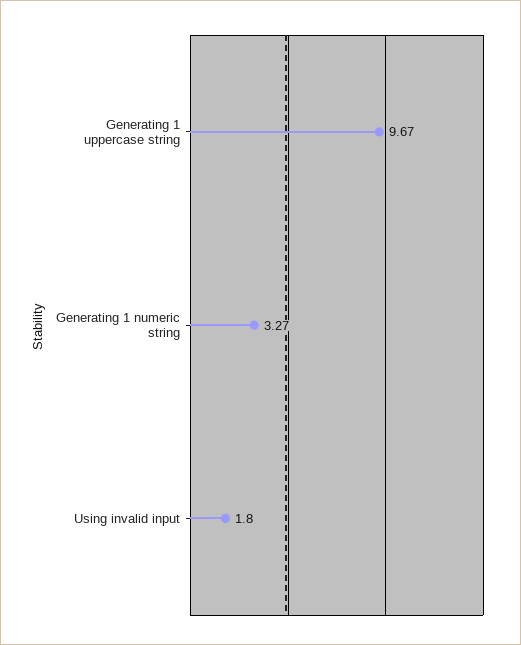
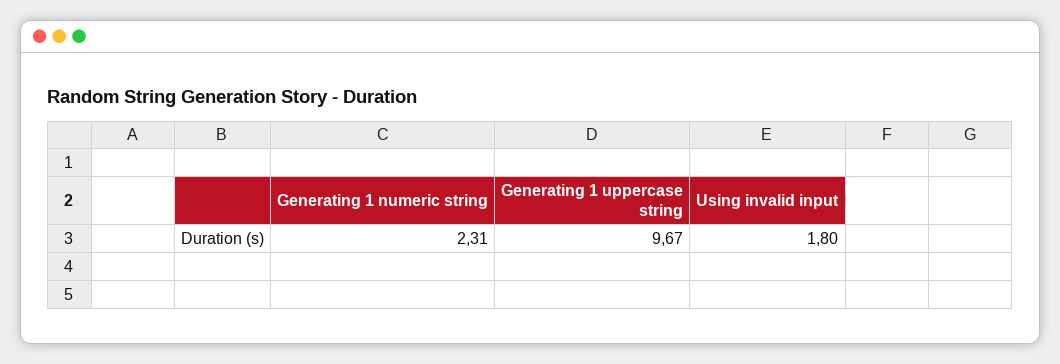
Generating 1 numeric string: 3.27 -> 2.31

